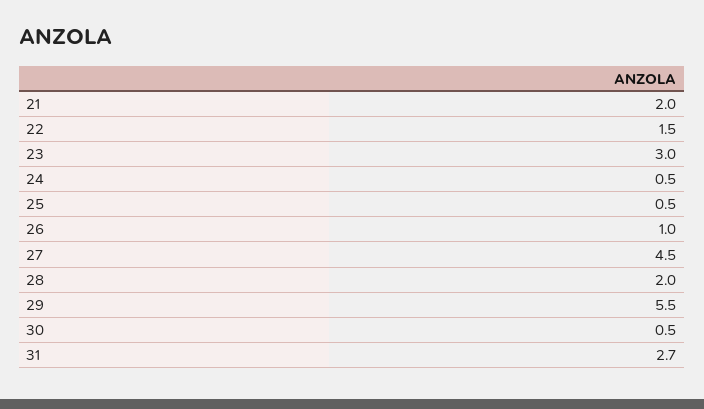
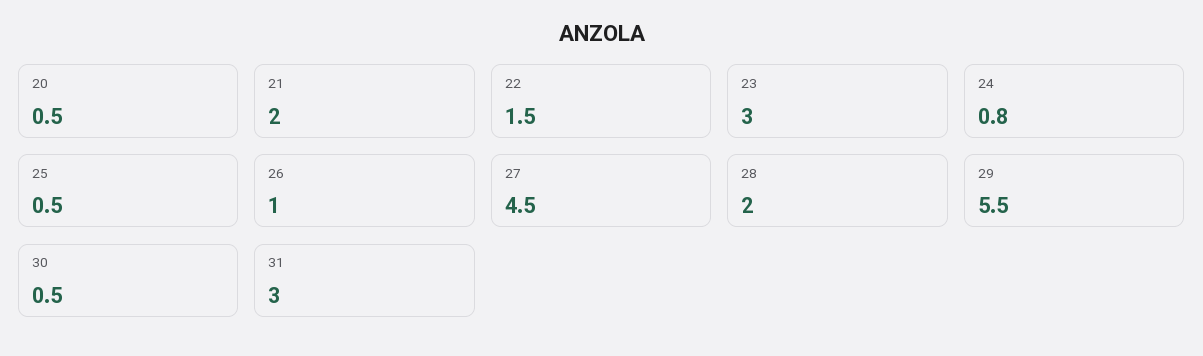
24: 0.5 -> 0.8
31: 2.7 -> 3
20: none -> 0.5

